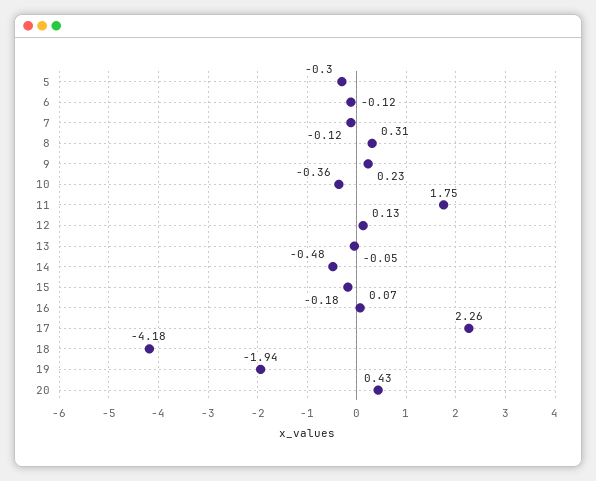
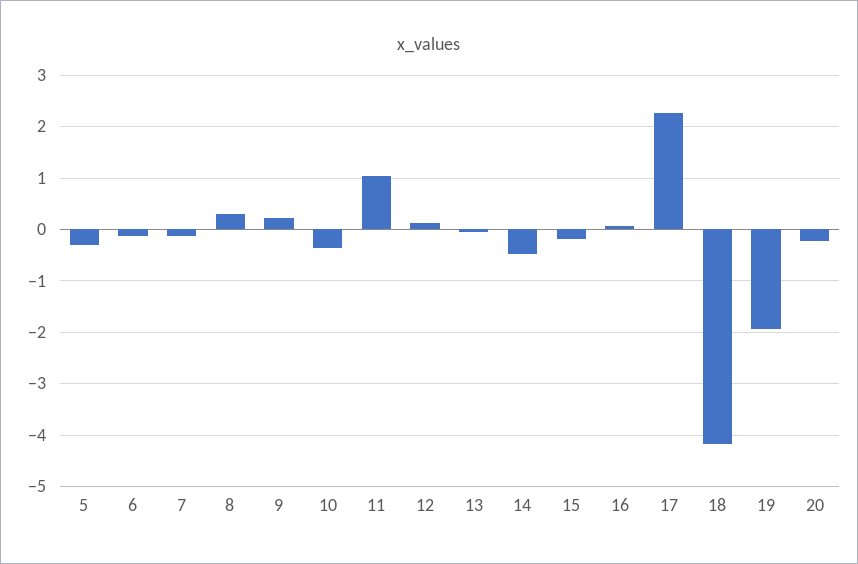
11: 1.75 -> 1
20: 0.43 -> -0.2

